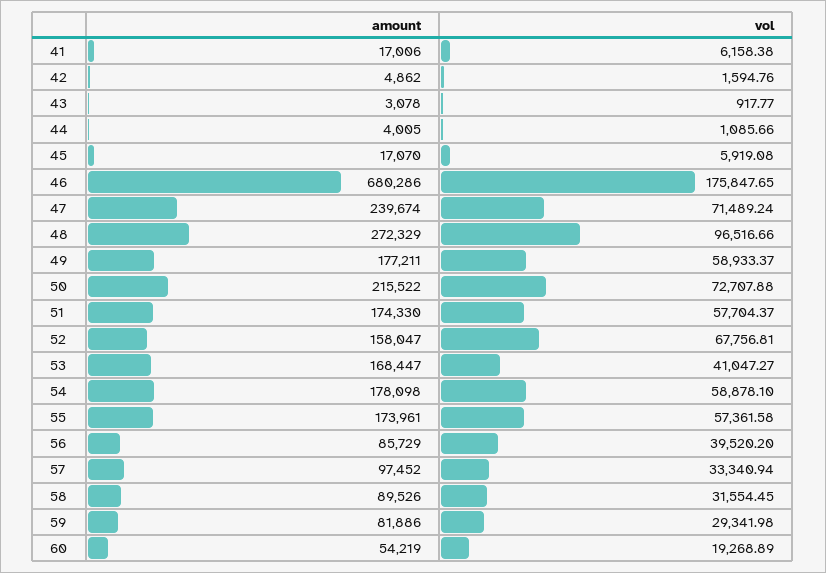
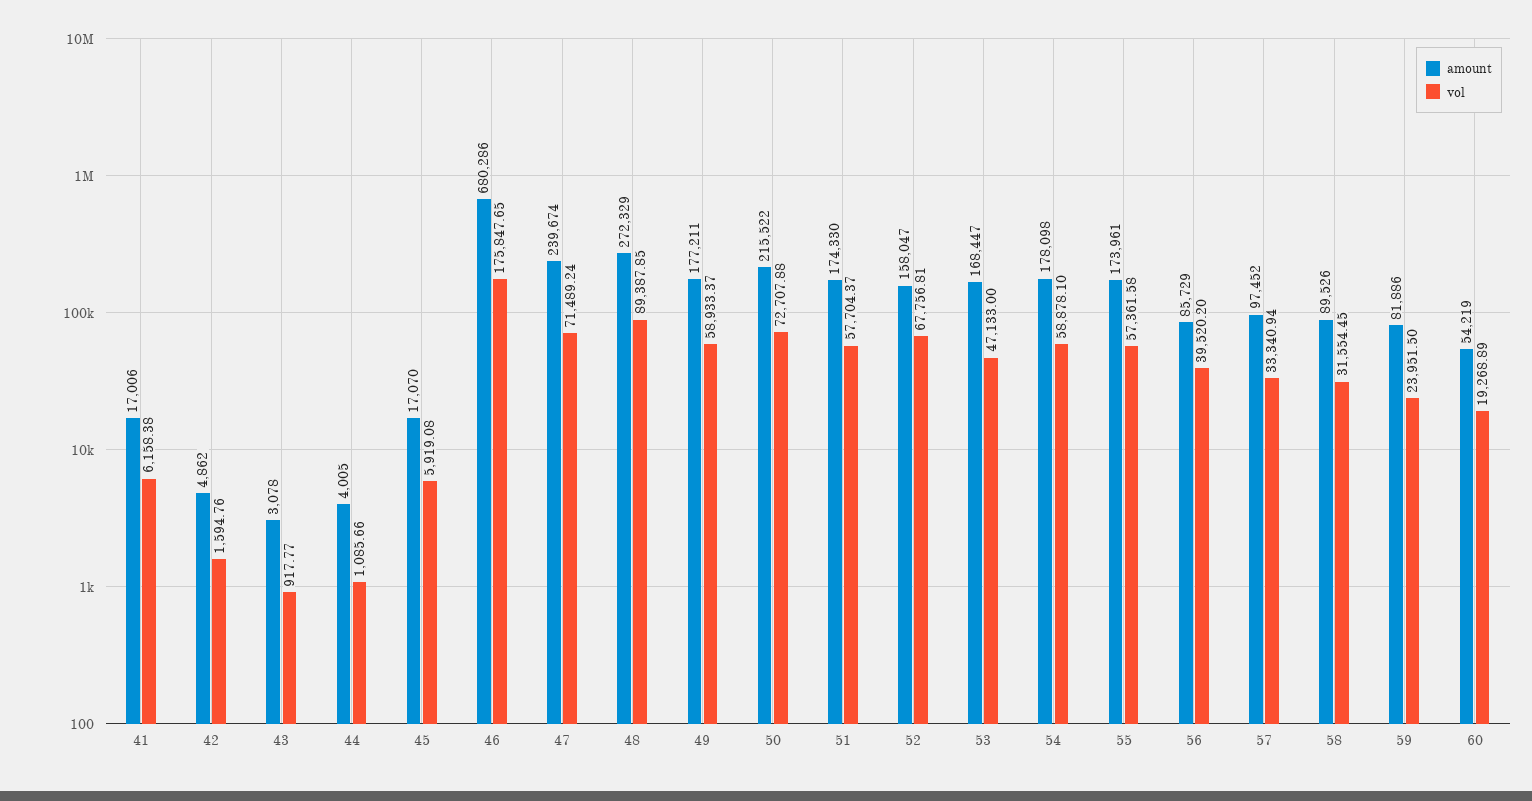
vol, 48: 96516.66 -> 89387.85
vol, 53: 41047.27 -> 47133
vol, 59: 29341.98 -> 23951.5

